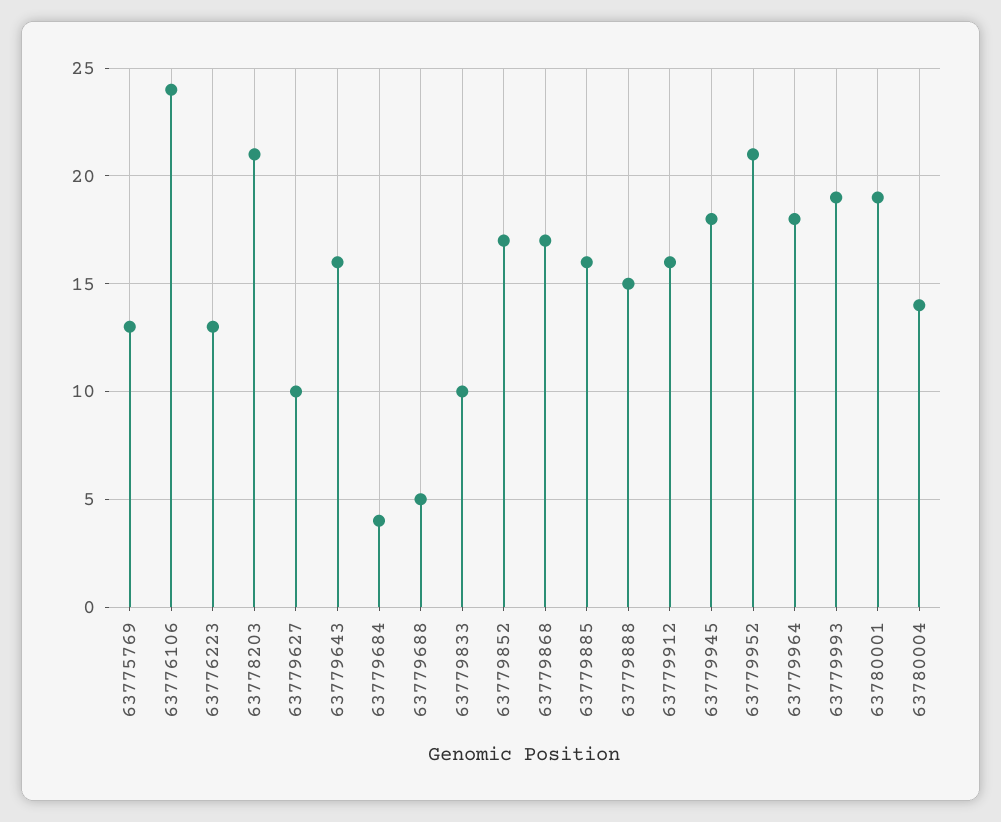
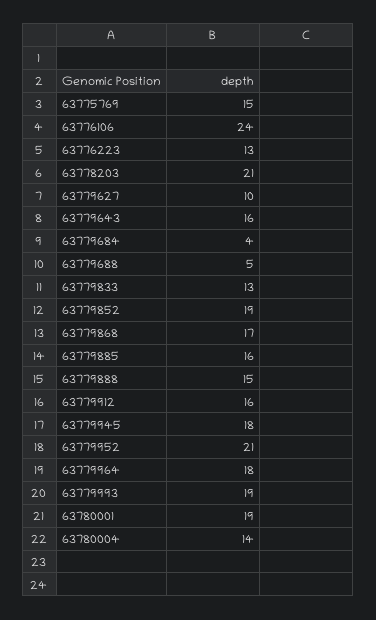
63775769: 13 -> 15
63779833: 10 -> 13
63779852: 17 -> 19

